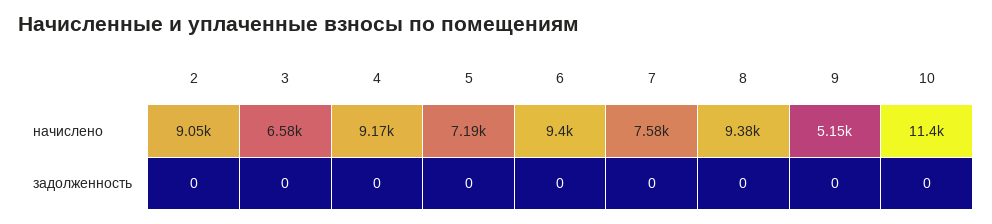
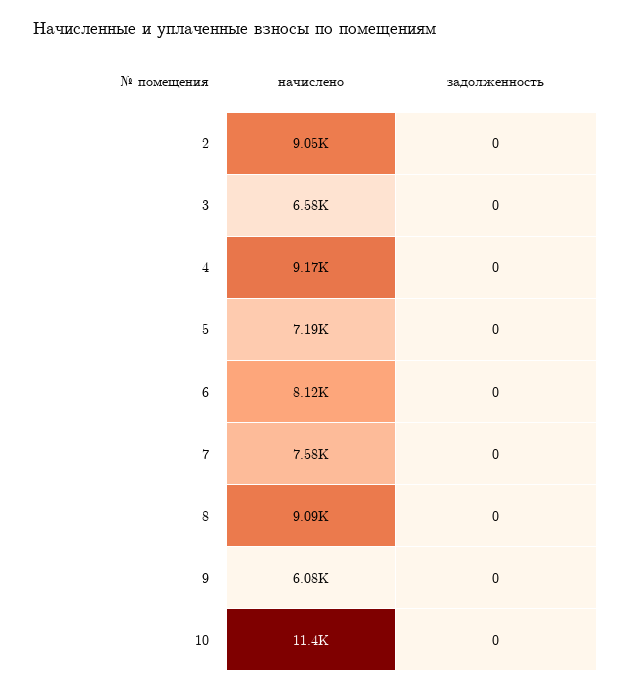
6, начислено: 9400 -> 8120
8, начислено: 9380 -> 9090
9, начислено: 5150 -> 6080

